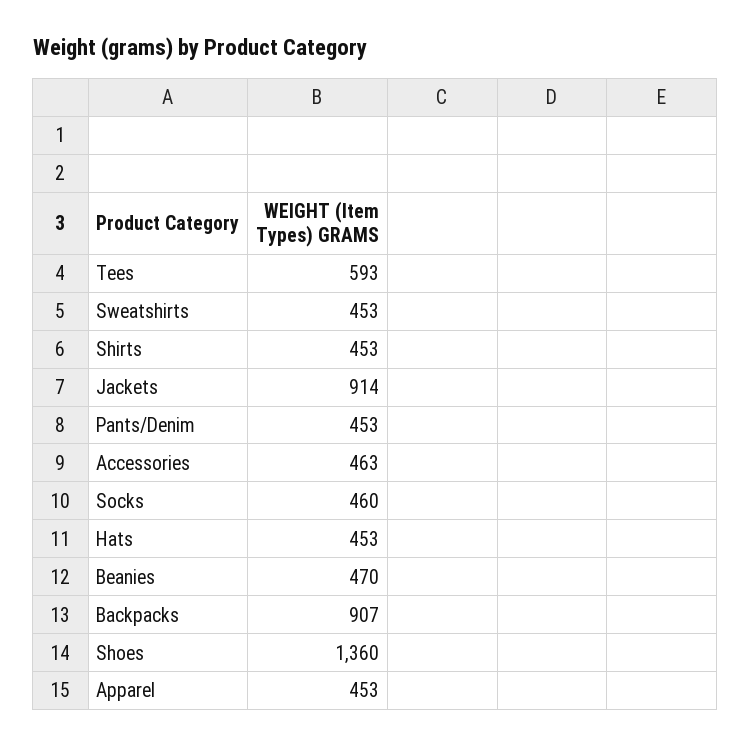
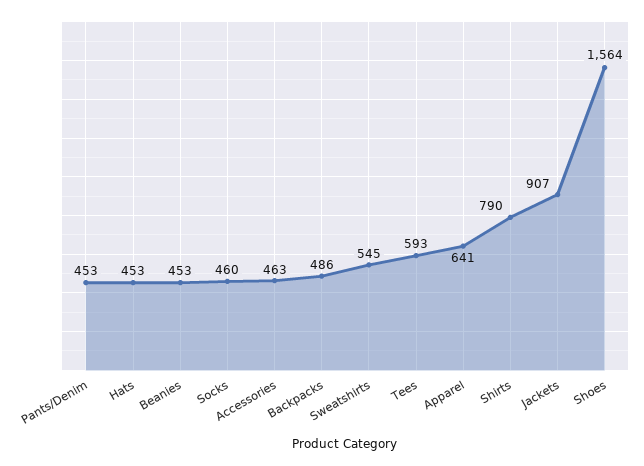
Sweatshirts: 453 -> 545
Shirts: 453 -> 790
Jackets: 914 -> 907
Beanies: 470 -> 453
Backpacks: 907 -> 486
Shoes: 1360 -> 1564
Apparel: 453 -> 641

